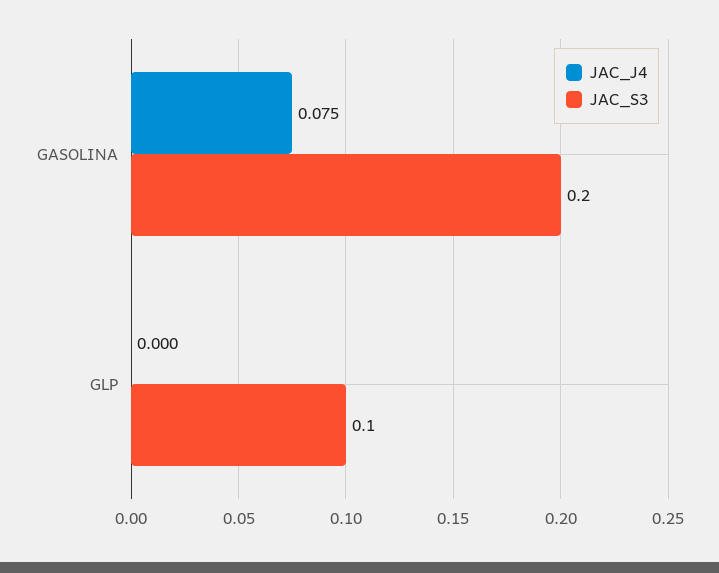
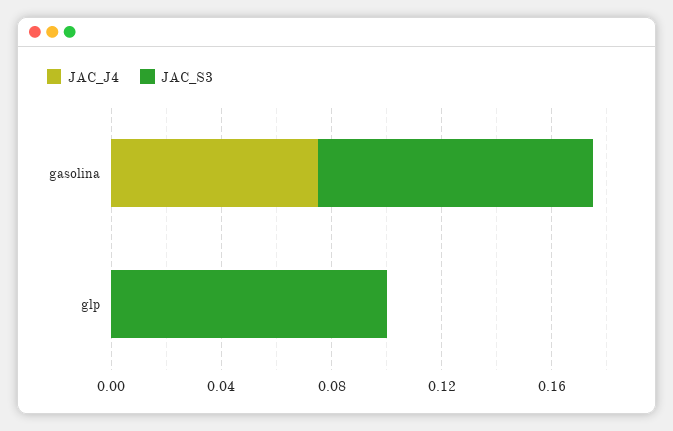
JAC_S3, GASOLINA: 0.2 -> 0.1

